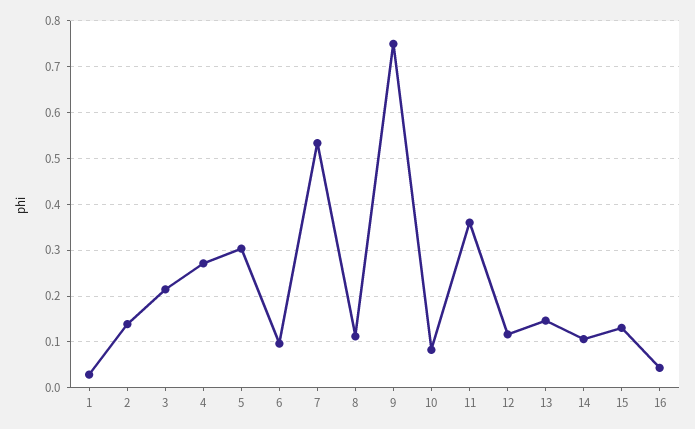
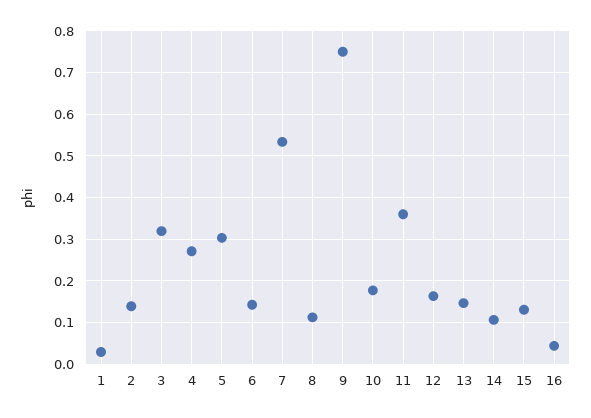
3: 0.22 -> 0.32
6: 0.1 -> 0.14
10: 0.08 -> 0.18
12: 0.12 -> 0.16

